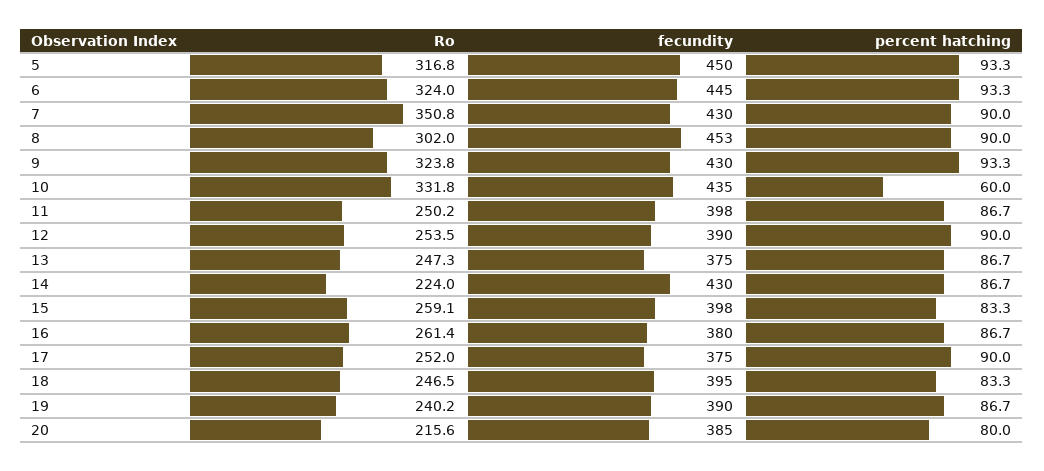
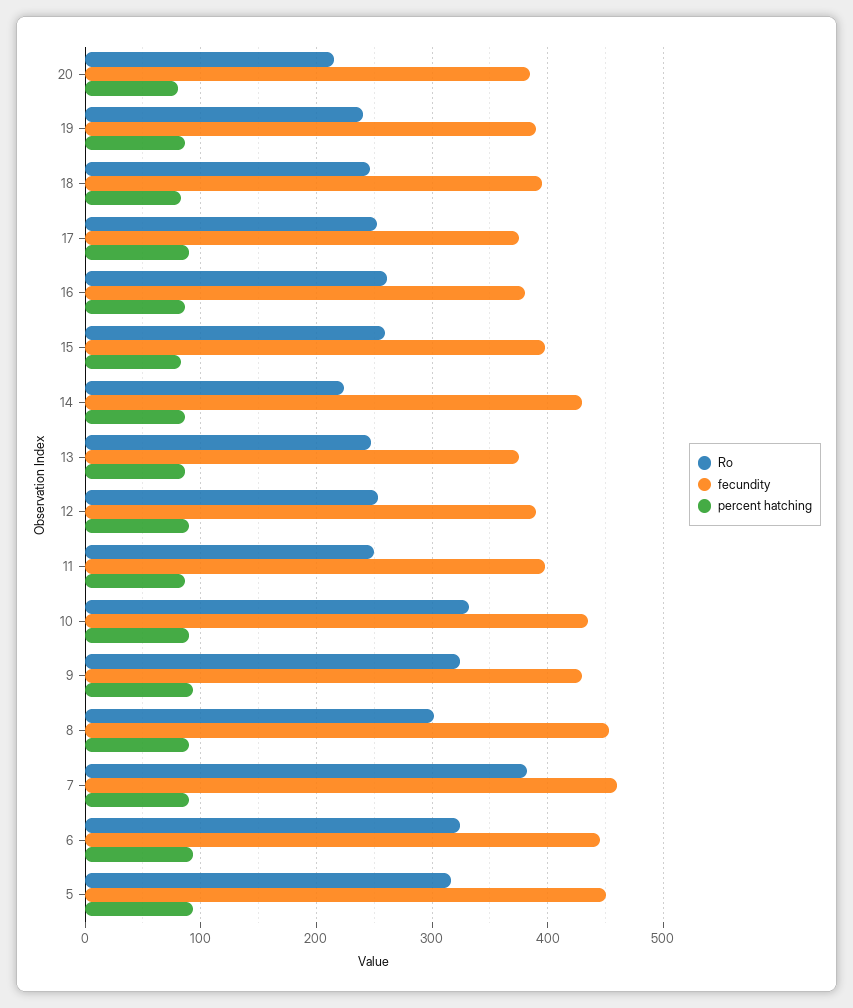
Ro, 7: 350.8 -> 380
fecundity, 7: 430 -> 460
percent hatching, 10: 60 -> 90

